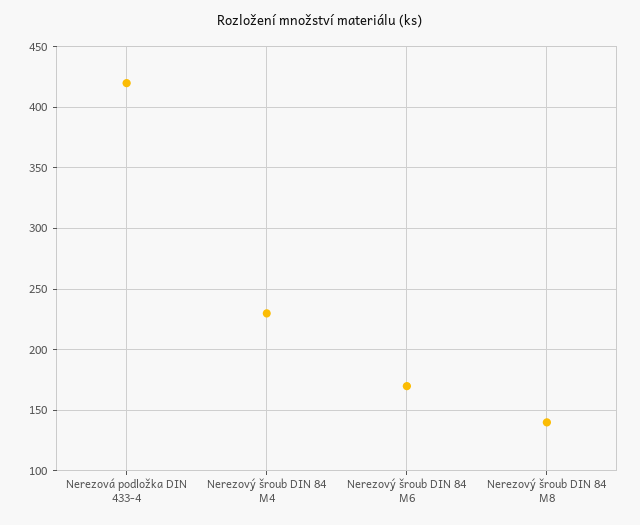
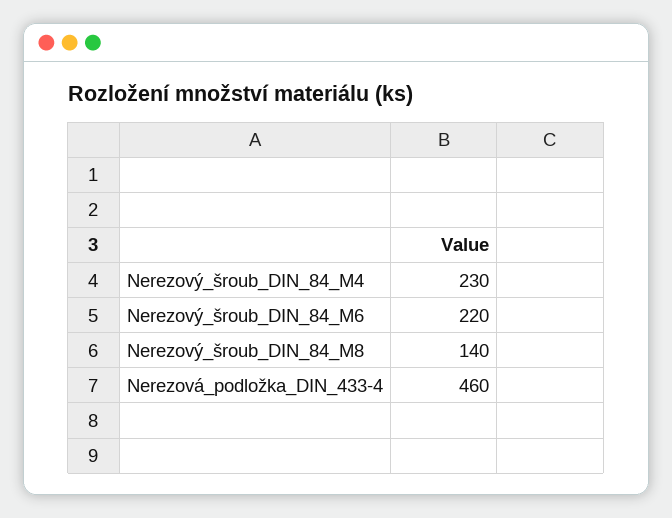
Nerezová podložka DIN 433-4: 420 -> 460
Nerezový šroub DIN 84 M6: 170 -> 220

